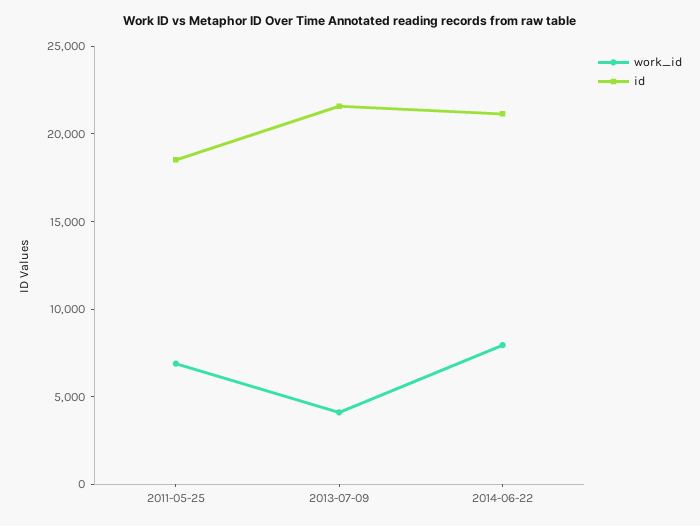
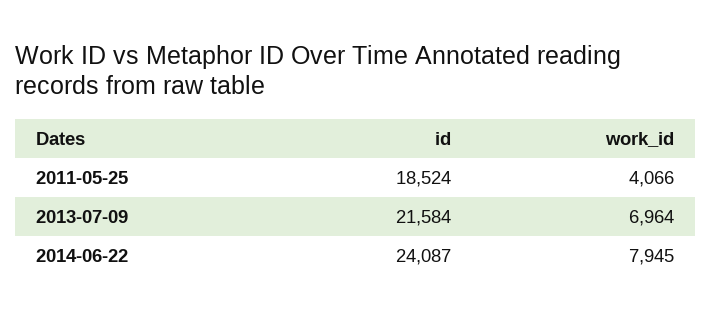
work_id, 2011-05-25: 7000 -> 4066
work_id, 2013-07-09: 4000 -> 6964
id, 2014-06-22: 21000 -> 24087

